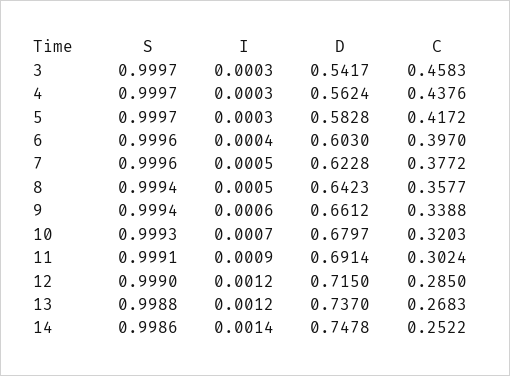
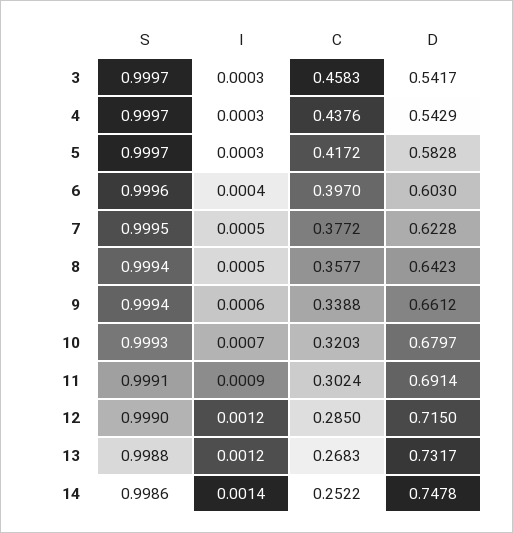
D, 4: 0.5624 -> 0.5429
S, 7: 0.9996 -> 0.9995
D, 13: 0.737 -> 0.7317

